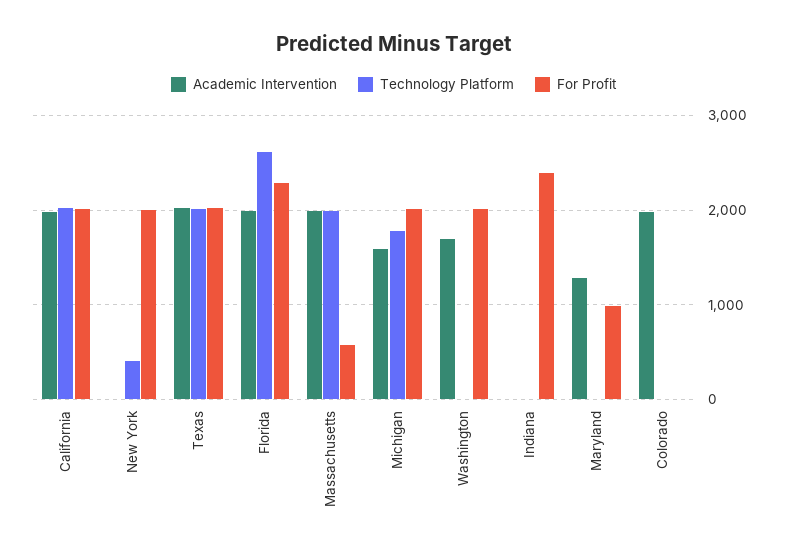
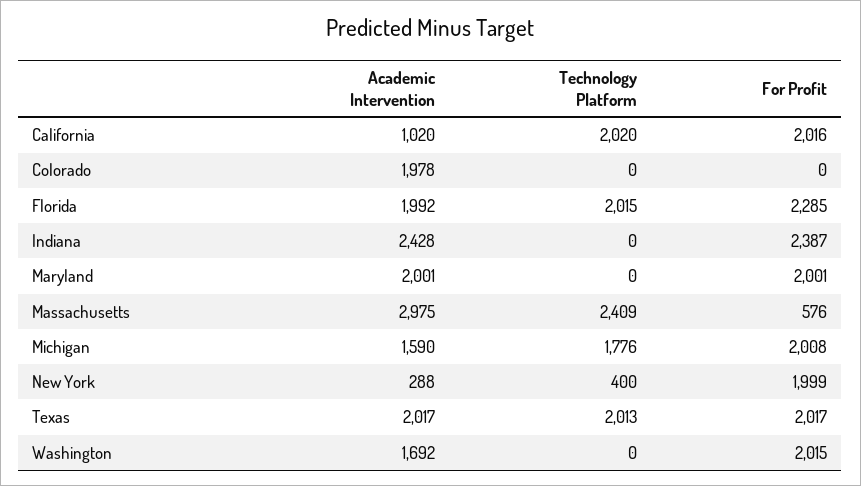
Academic Intervention, California: 2000 -> 1020
Academic Intervention, New York: 0 -> 288
Technology Platform, Florida: 2600 -> 2015
Academic Intervention, Massachusetts: 2000 -> 2975
Technology Platform, Massachusetts: 2000 -> 2409
Academic Intervention, Indiana: 0 -> 2428
Academic Intervention, Maryland: 1300 -> 2001
For Profit, Maryland: 1000 -> 2001

